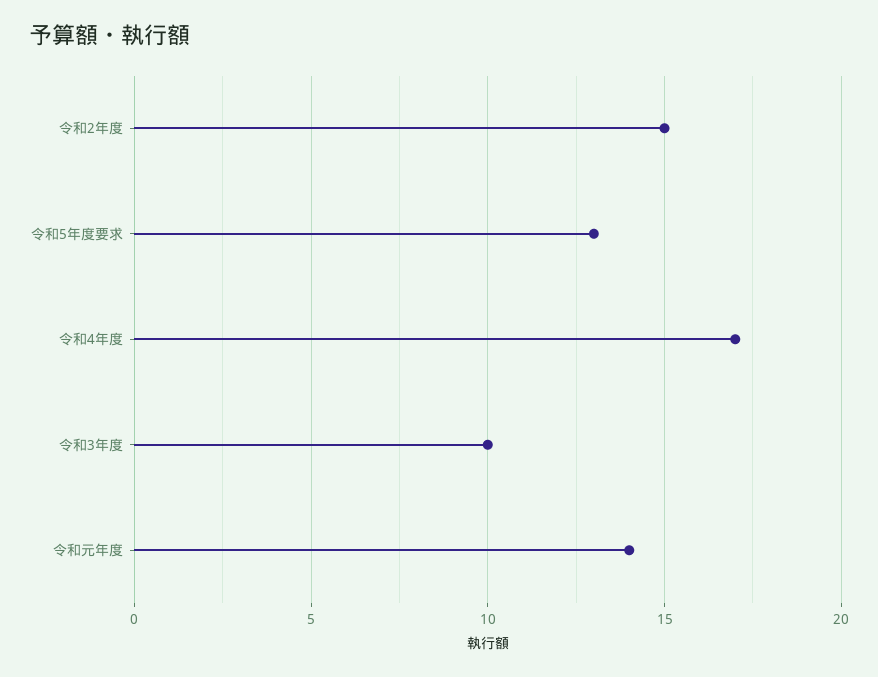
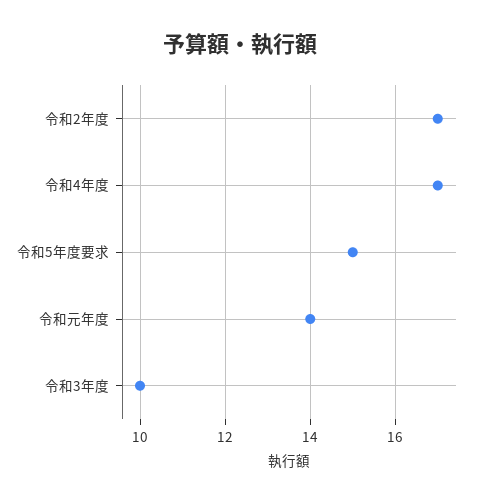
令和2年度: 15 -> 17
令和5年度要求: 13 -> 15

